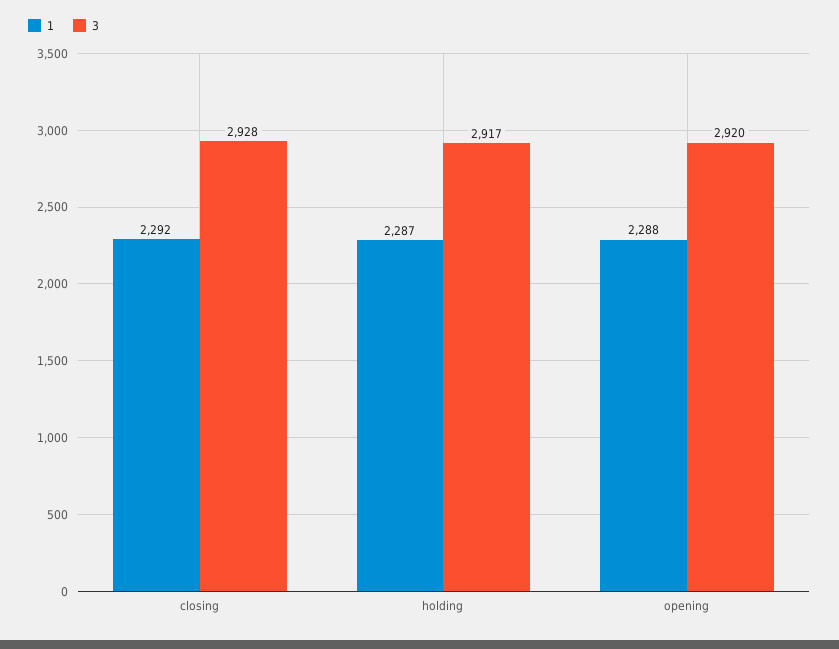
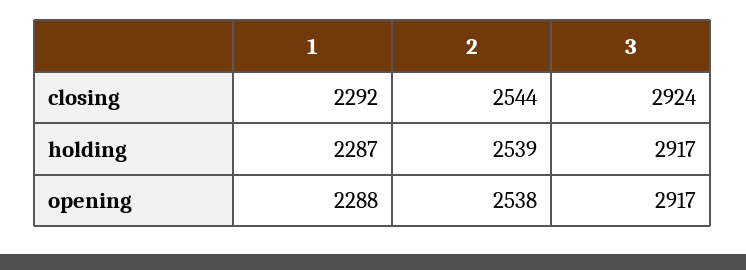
3, closing: 2928 -> 2924
3, opening: 2920 -> 2917
2, closing: none -> 2544
2, holding: none -> 2539
2, opening: none -> 2538

